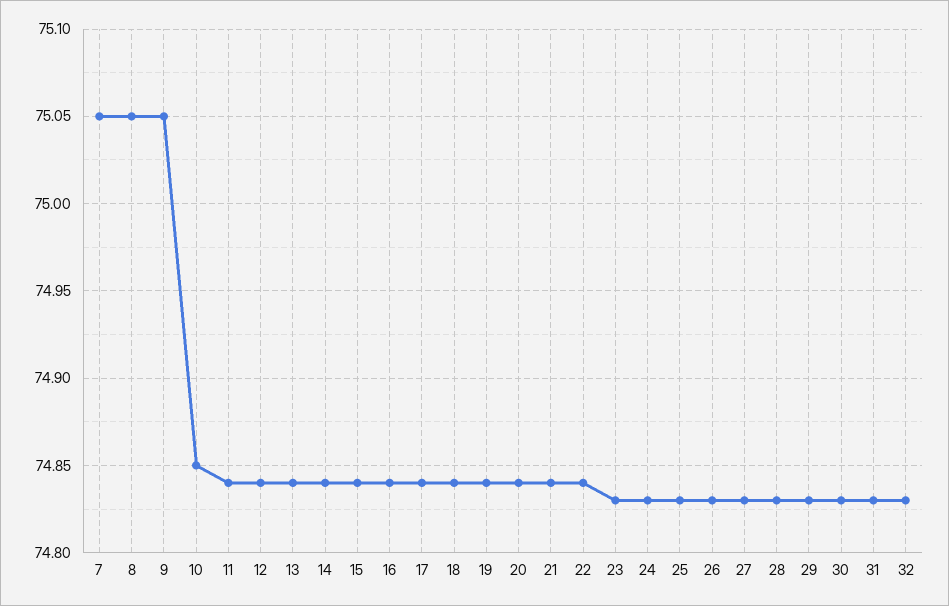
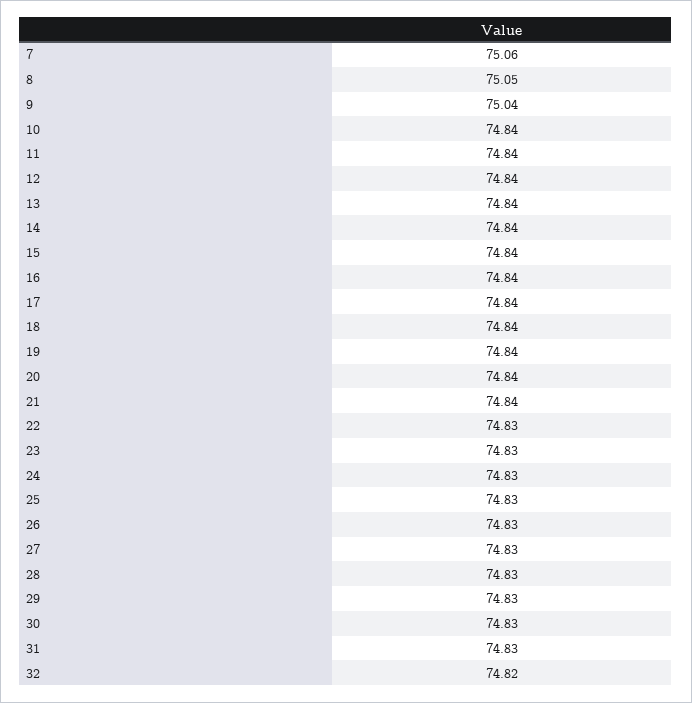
7: 75.05 -> 75.06
9: 75.05 -> 75.04
10: 74.85 -> 74.84
22: 74.84 -> 74.83
32: 74.83 -> 74.82

